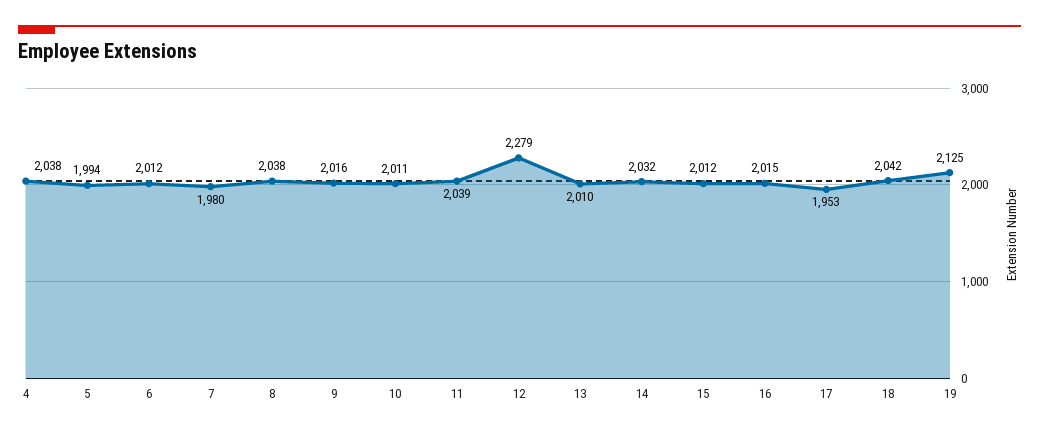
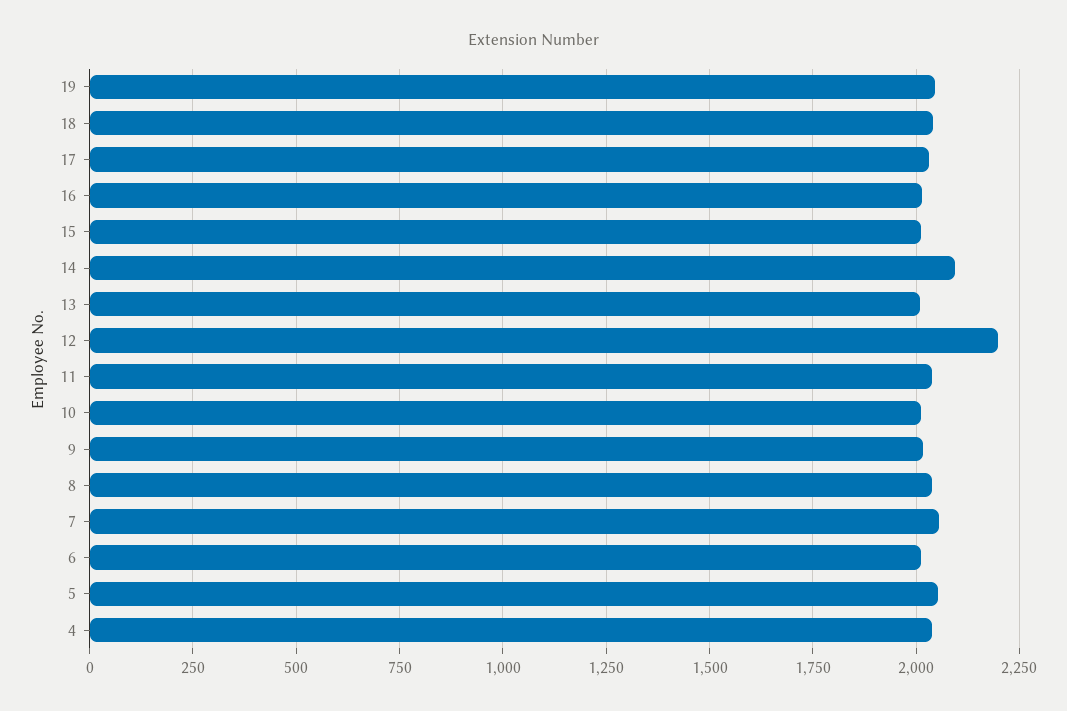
5: 1994 -> 2050
7: 1980 -> 2050
12: 2279 -> 2200
14: 2032 -> 2100
17: 1953 -> 2025
19: 2125 -> 2050

